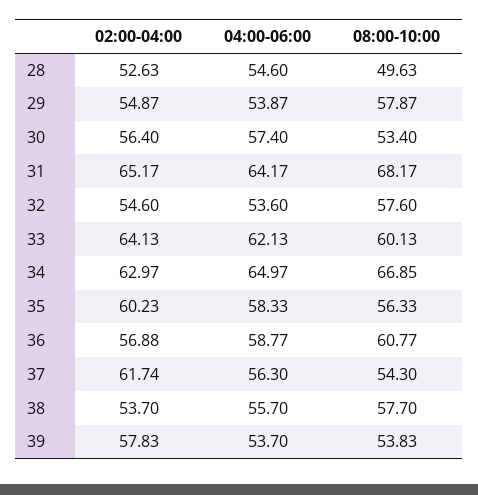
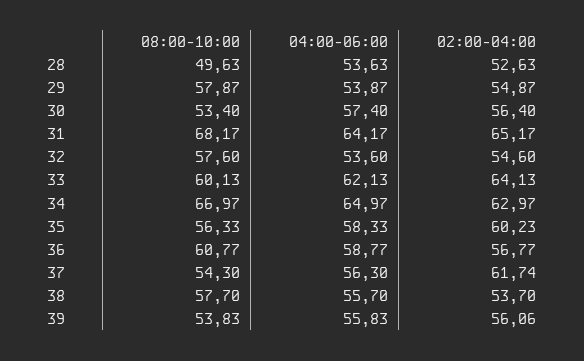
04:00-06:00, 28: 54.6 -> 53.63
08:00-10:00, 34: 66.85 -> 66.97
02:00-04:00, 36: 56.88 -> 56.77
02:00-04:00, 39: 57.83 -> 56.06
04:00-06:00, 39: 53.7 -> 55.83

